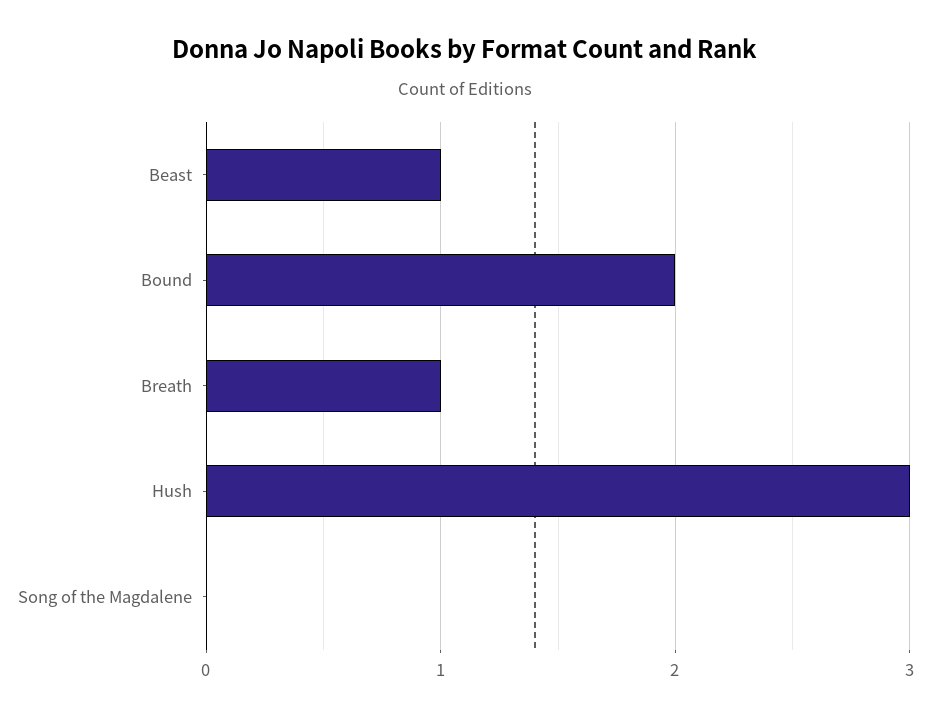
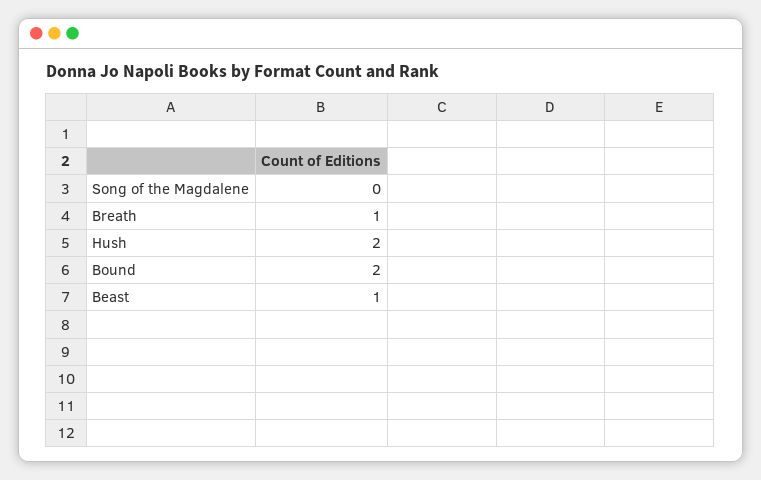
Hush: 3 -> 2

